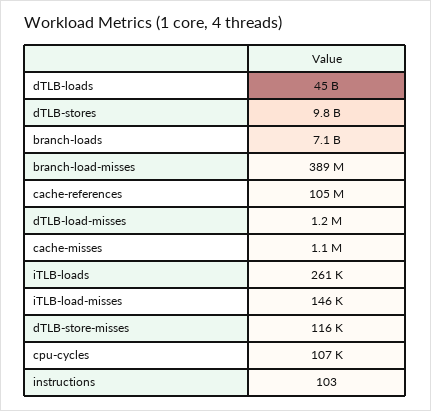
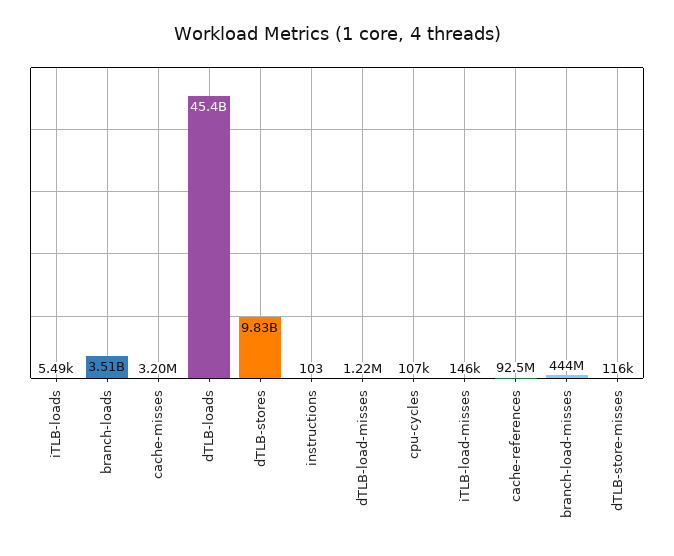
branch-loads: 7100000000 -> 3510000000
branch-load-misses: 389000000 -> 444000000
cache-references: 105000000 -> 92500000
cache-misses: 1100000 -> 3200000
iTLB-loads: 261000 -> 5490

